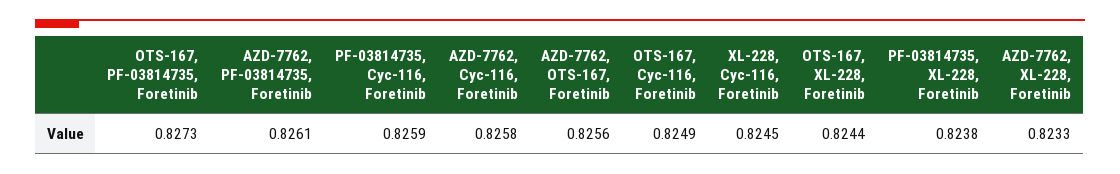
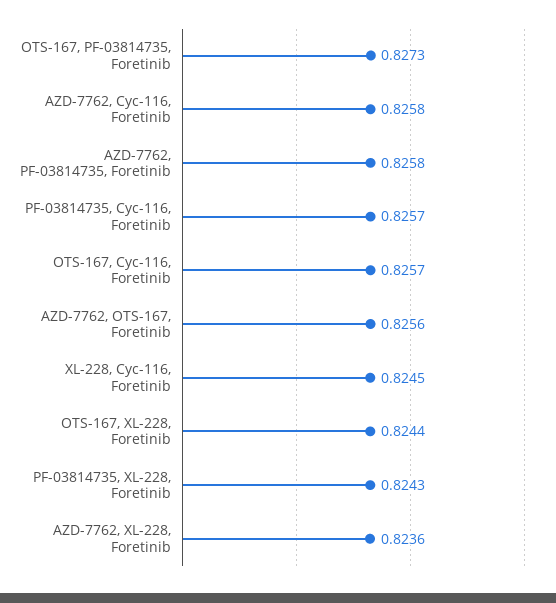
AZD-7762, PF-03814735, Foretinib: 0.8261 -> 0.8258
PF-03814735, Cyc-116, Foretinib: 0.8259 -> 0.8257
OTS-167, Cyc-116, Foretinib: 0.8249 -> 0.8257
PF-03814735, XL-228, Foretinib: 0.8238 -> 0.8243
AZD-7762, XL-228, Foretinib: 0.8233 -> 0.8236

